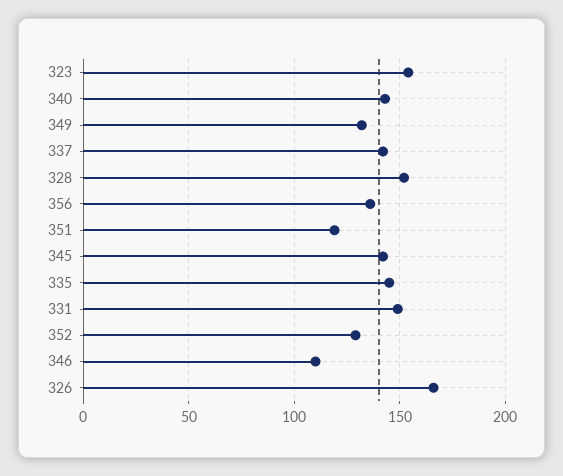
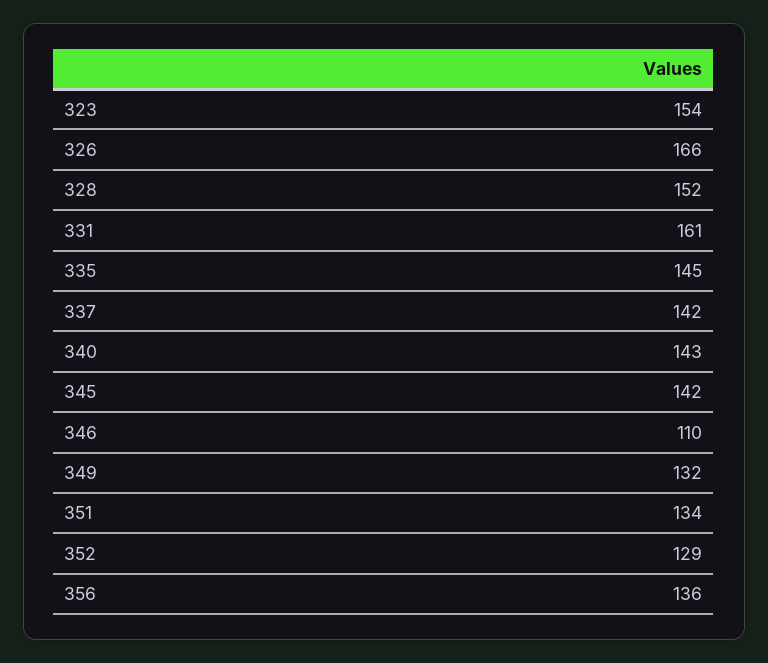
351: 120 -> 134
331: 150 -> 161

